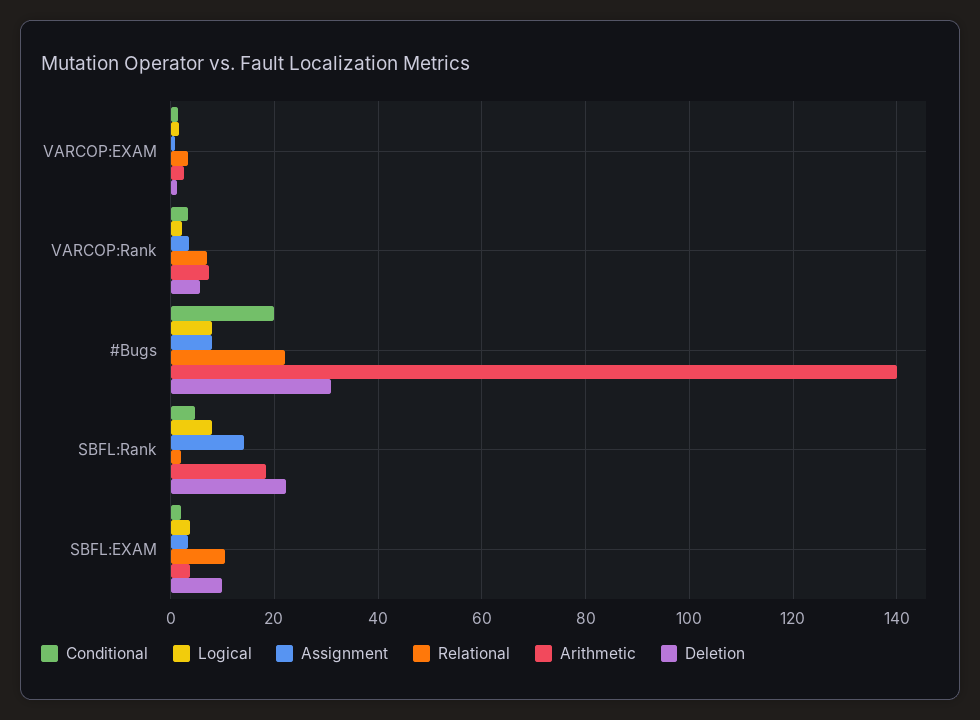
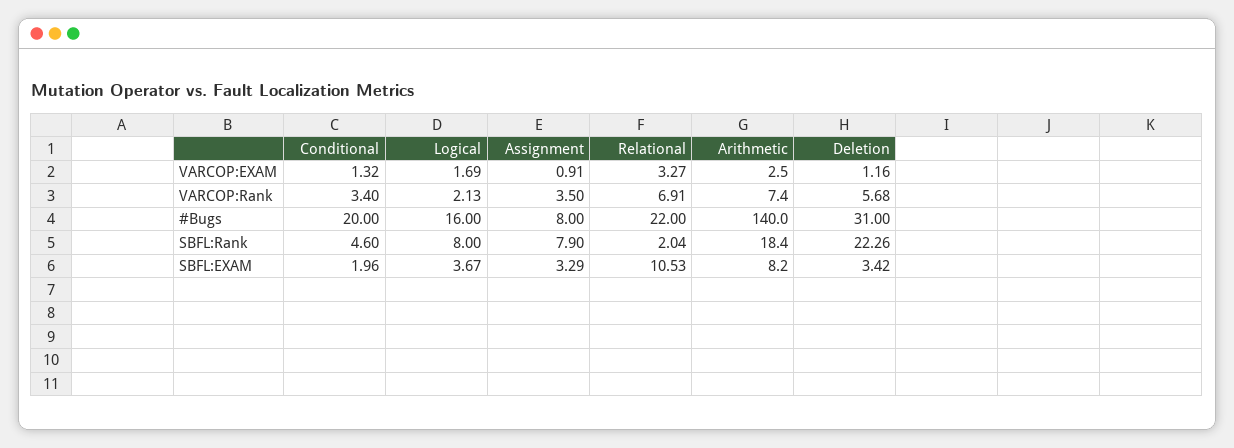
Logical, #Bugs: 8 -> 16
Assignment, SBFL:Rank: 14 -> 7.9
Arithmetic, SBFL:EXAM: 4 -> 8.2
Deletion, SBFL:EXAM: 10 -> 3.42

